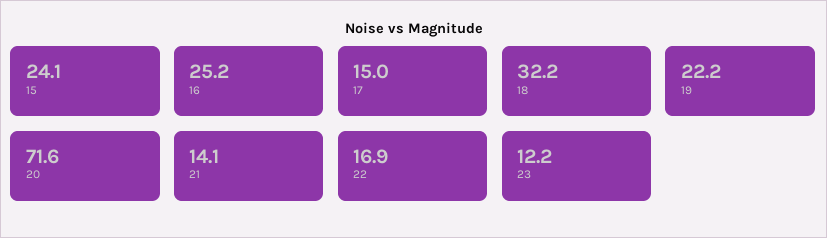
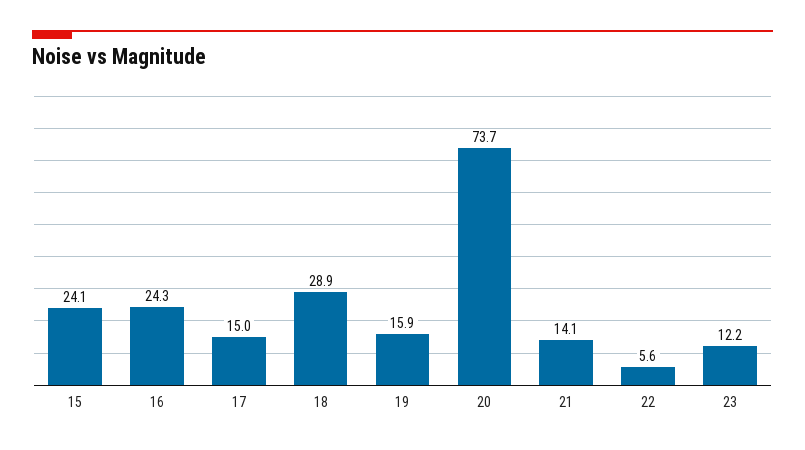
16: 25.2 -> 24.3
18: 32.2 -> 28.9
19: 22.2 -> 15.9
20: 71.6 -> 73.7
22: 16.9 -> 5.6

